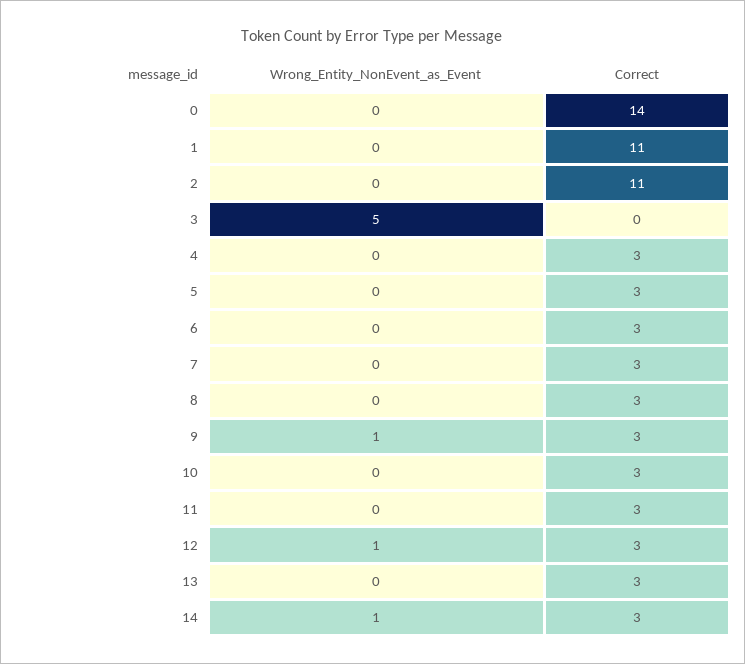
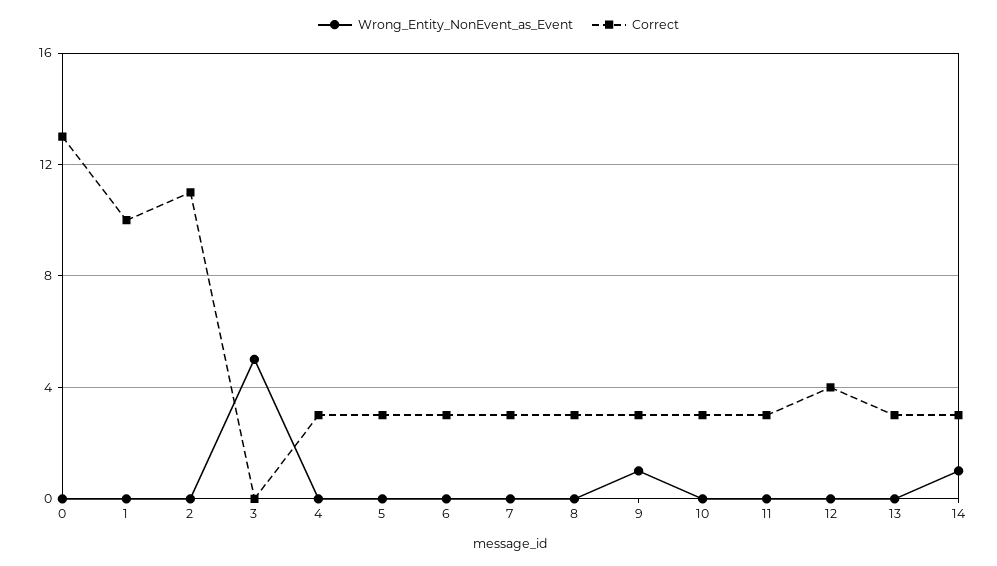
Correct, 0: 14 -> 13
Correct, 1: 11 -> 10
Wrong_Entity_NonEvent_as_Event, 12: 1 -> 0
Correct, 12: 3 -> 4

